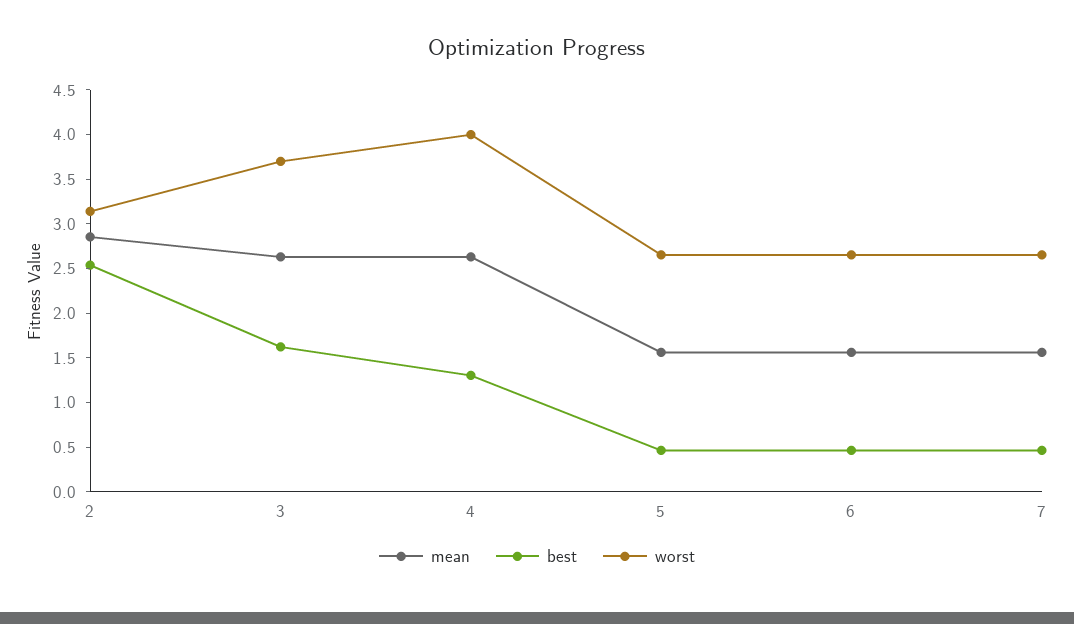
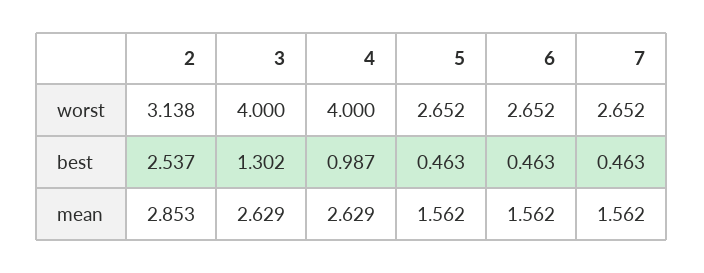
best, 3: 1.6 -> 1.302
worst, 3: 3.7 -> 4
best, 4: 1.3 -> 0.987

